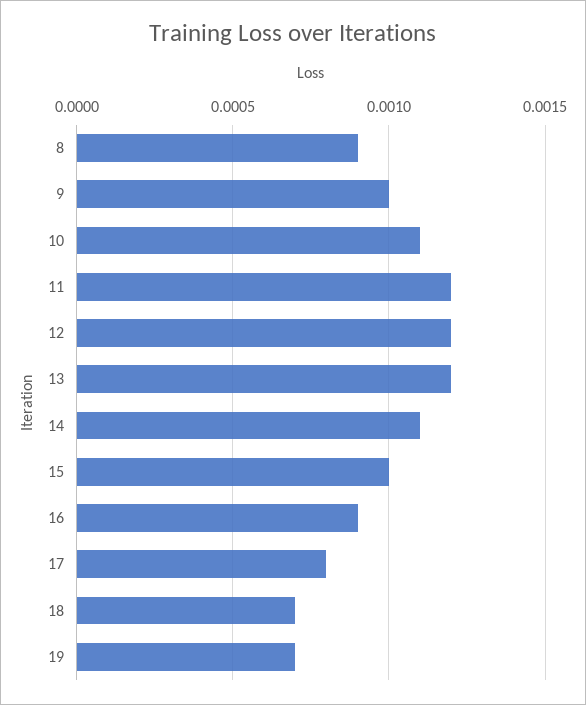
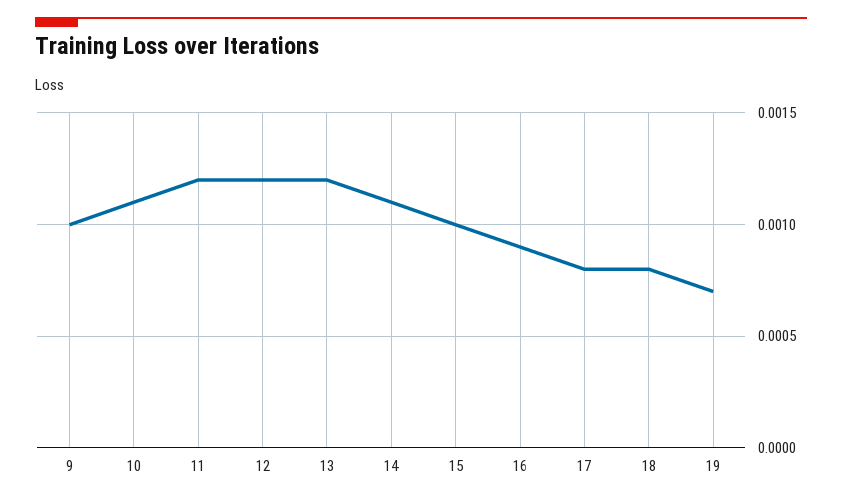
8: 0.0009 -> none
18: 0.0007 -> 0.0008

